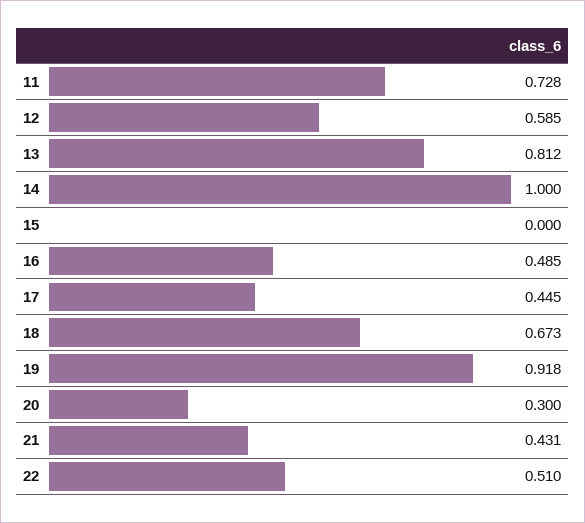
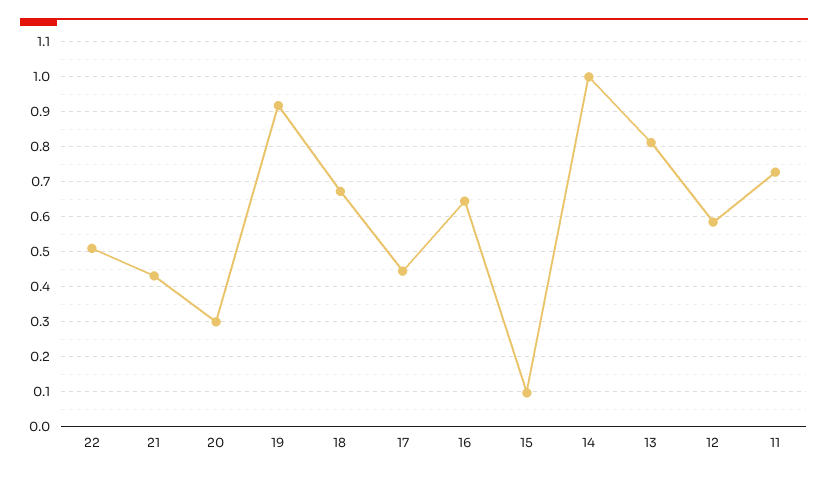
15: 0 -> 0.1
16: 0.485 -> 0.64

